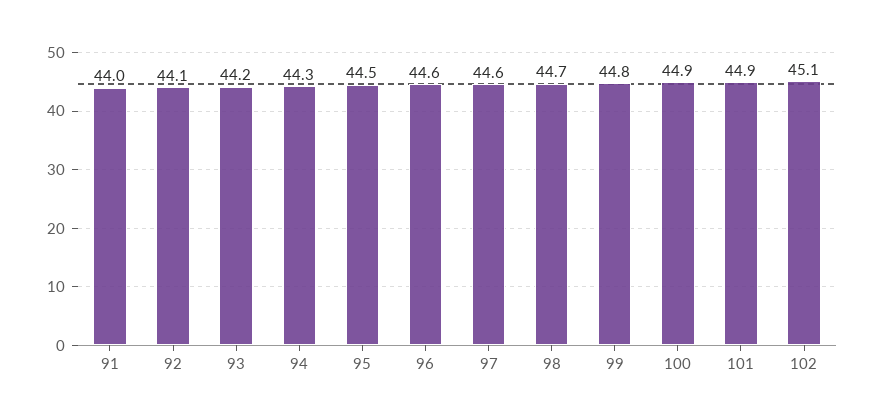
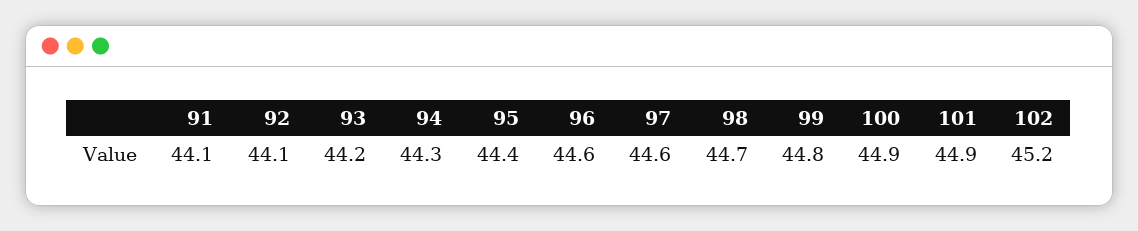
91: 44 -> 44.1
95: 44.5 -> 44.4
102: 45.1 -> 45.2

